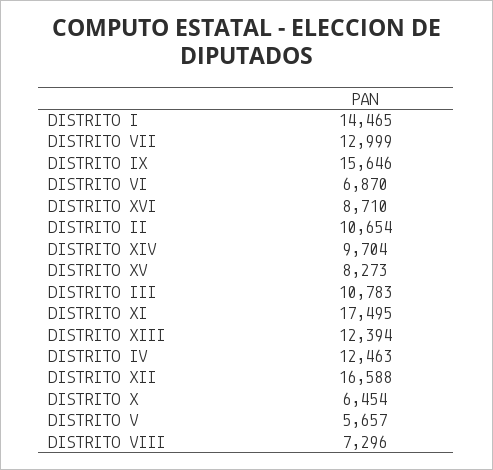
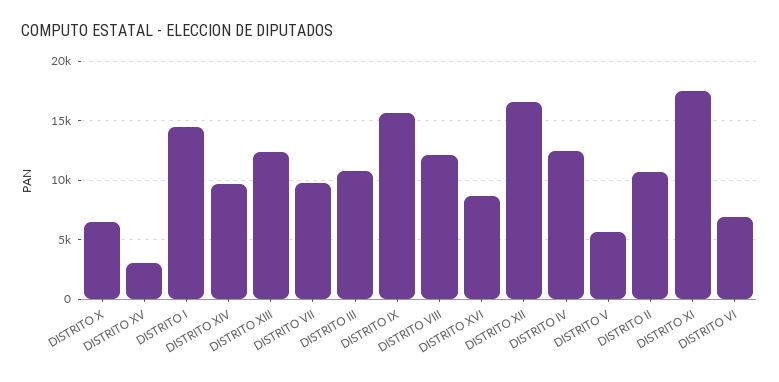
DISTRITO VII: 12999 -> 10000
DISTRITO XV: 8273 -> 3000
DISTRITO VIII: 7296 -> 12000

